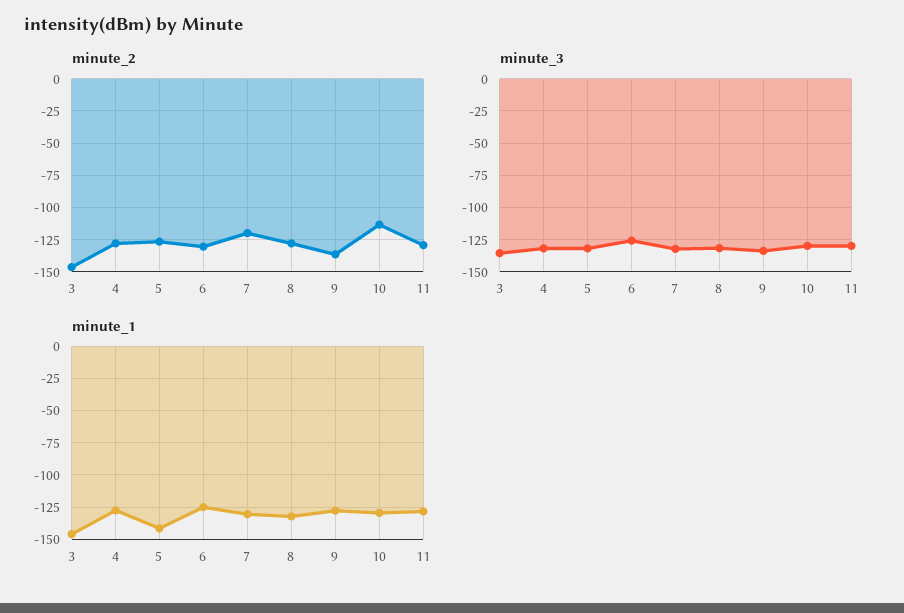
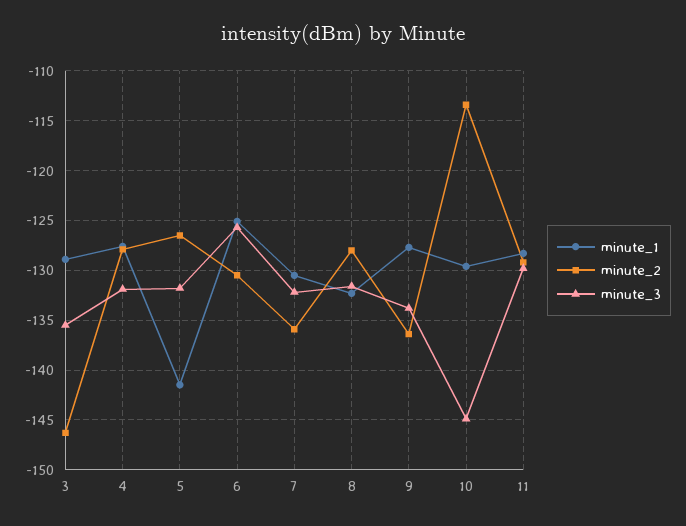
minute_2, 7: -120 -> -136
minute_3, 10: -130 -> -145
minute_1, 3: -145 -> -129

